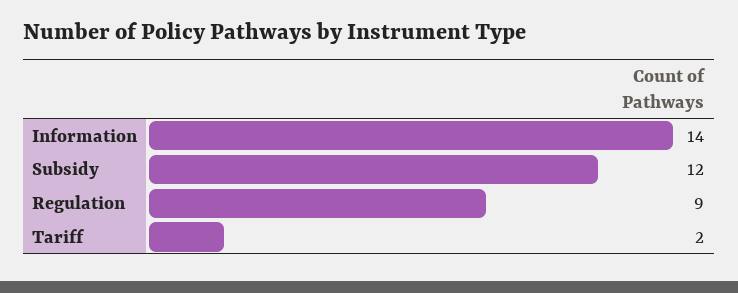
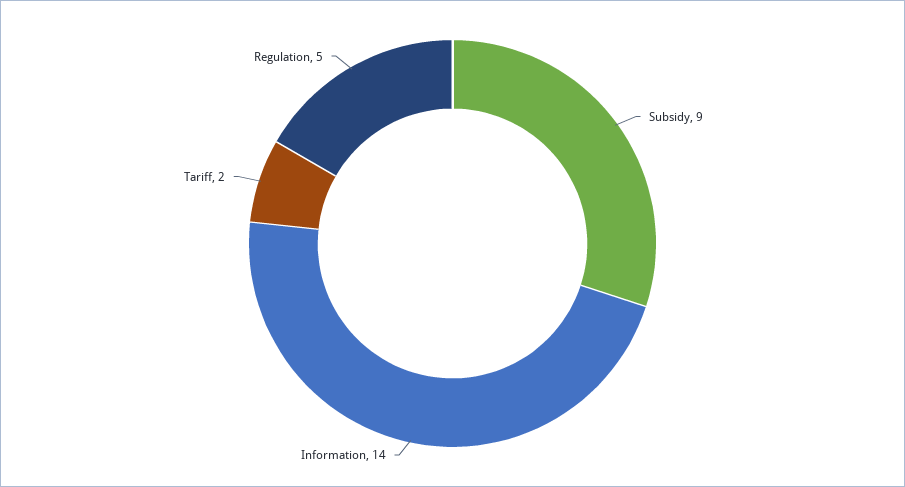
Subsidy: 12 -> 9
Regulation: 9 -> 5

